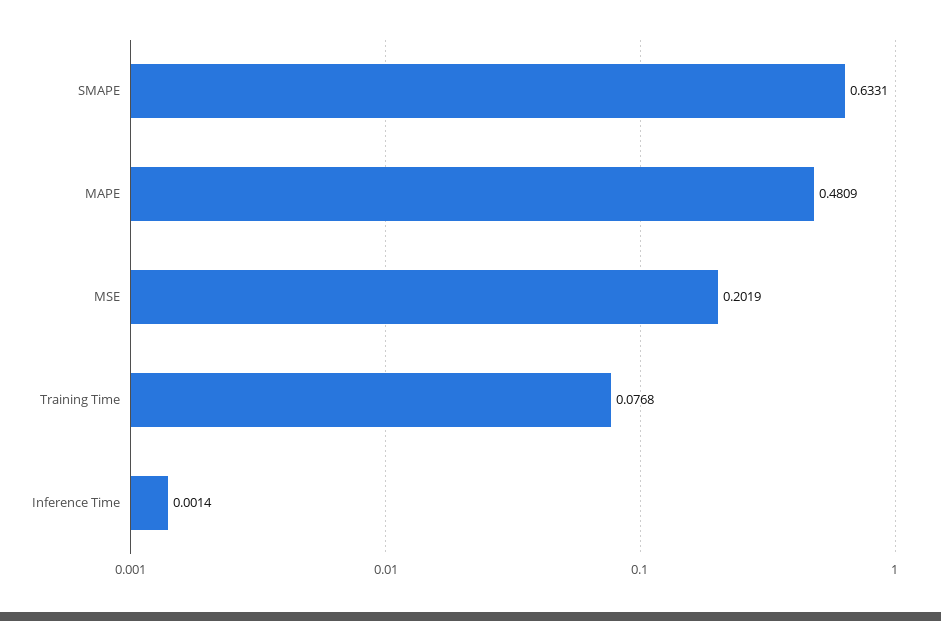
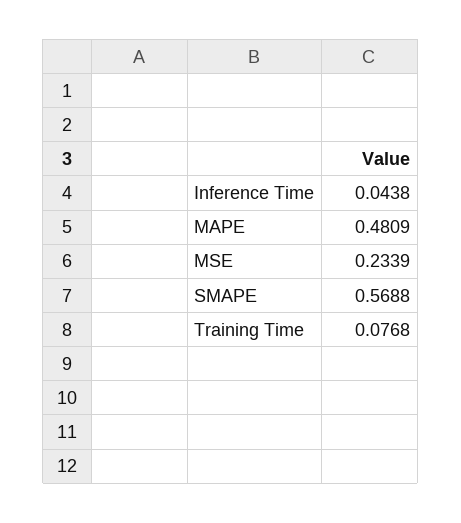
SMAPE: 0.6331 -> 0.5688
MSE: 0.2019 -> 0.2339
Inference Time: 0.0014 -> 0.0438

